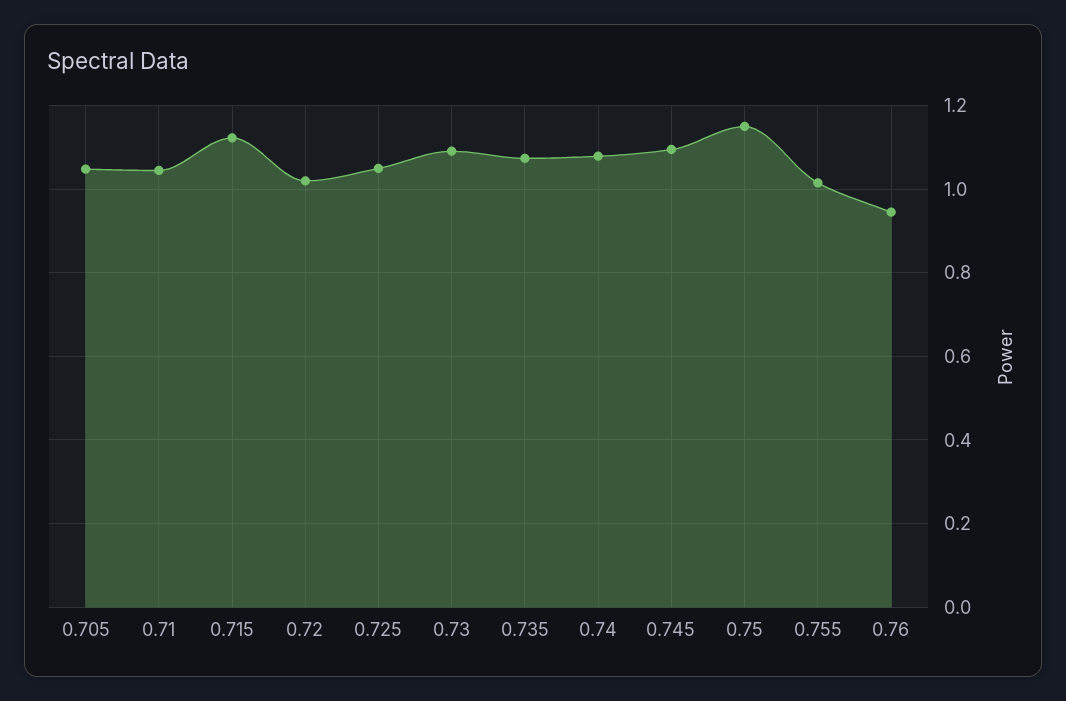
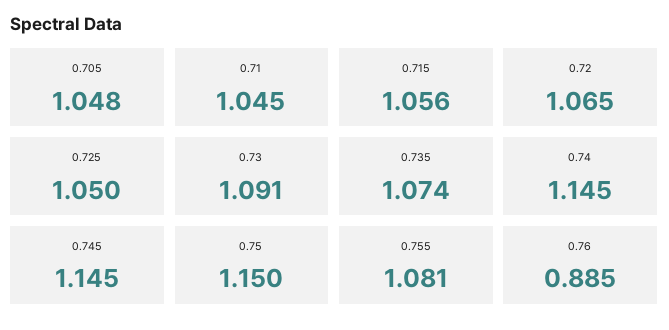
0.715: 1.12 -> 1.056
0.72: 1.02 -> 1.065
0.74: 1.08 -> 1.145
0.745: 1.1 -> 1.145
0.755: 1.02 -> 1.081
0.76: 0.94 -> 0.885

